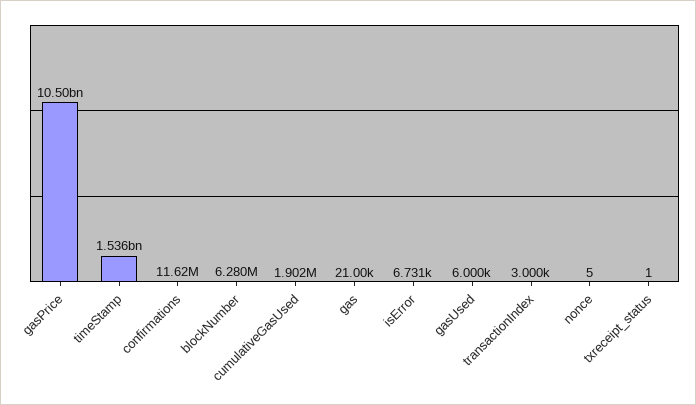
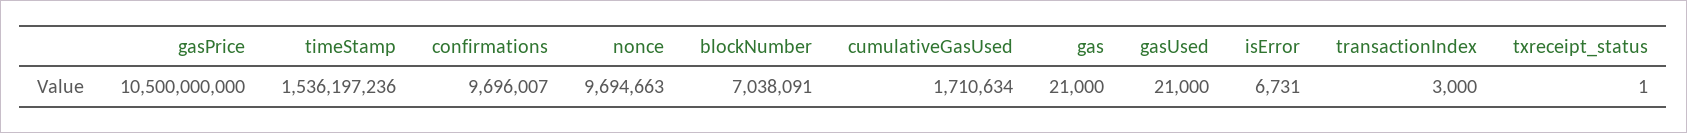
confirmations: 11620000 -> 9696007
blockNumber: 6280000 -> 7038091
cumulativeGasUsed: 1902000 -> 1710634
gasUsed: 6000 -> 21000
nonce: 5 -> 9694663

